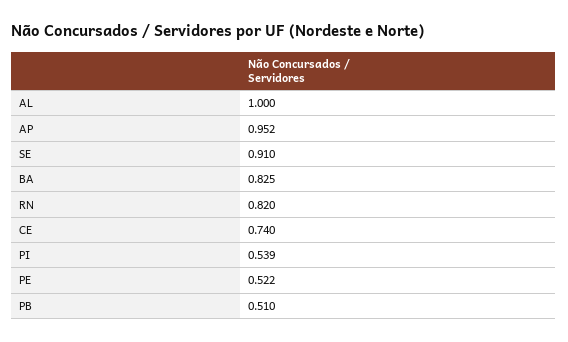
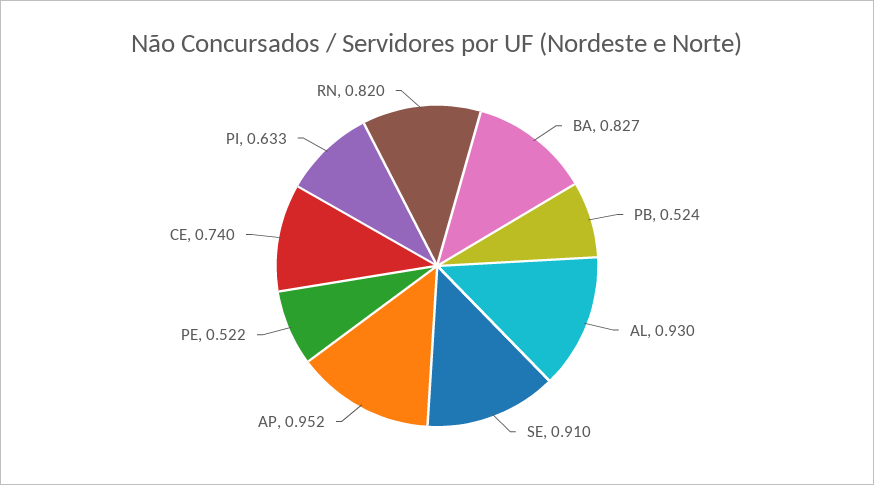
AL: 1 -> 0.93
BA: 0.825 -> 0.827
PI: 0.539 -> 0.633
PB: 0.51 -> 0.524

